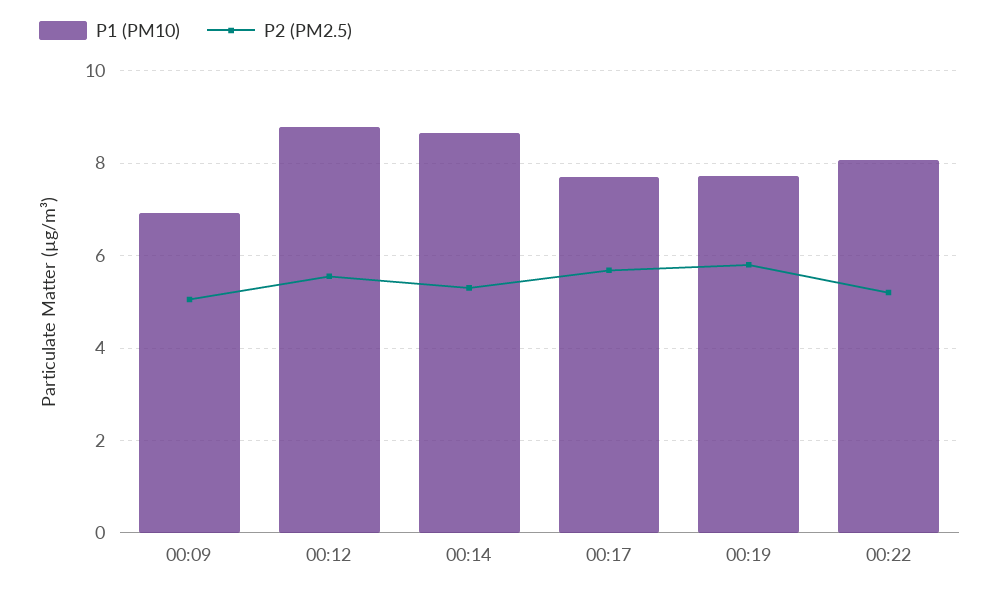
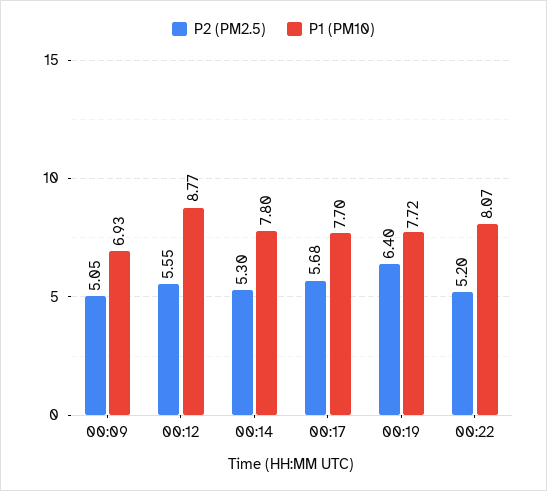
P1 (PM10), 00:14: 8.6 -> 7.8
P2 (PM2.5), 00:19: 5.8 -> 6.4

